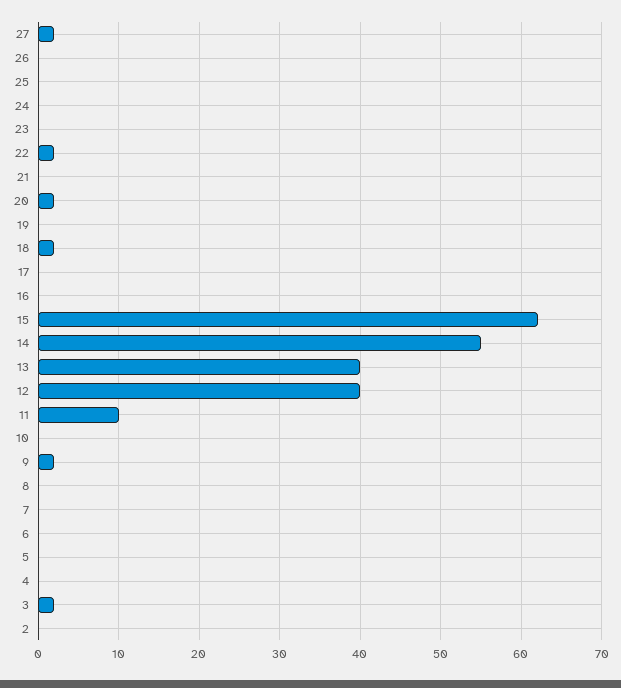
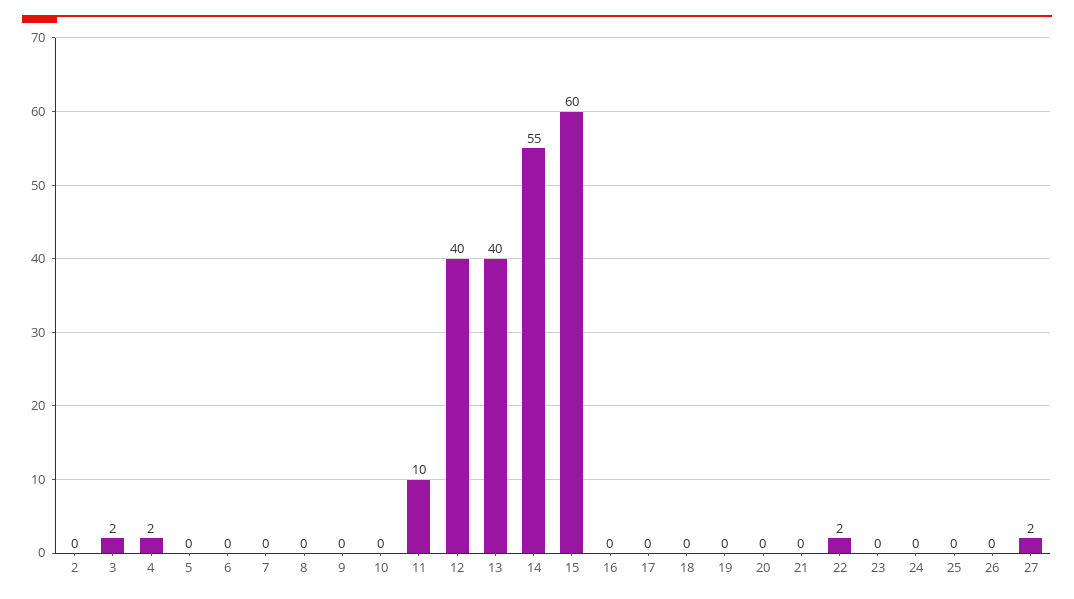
20: 2 -> 0
18: 2 -> 0
15: 62 -> 60
9: 2 -> 0
4: 0 -> 2

